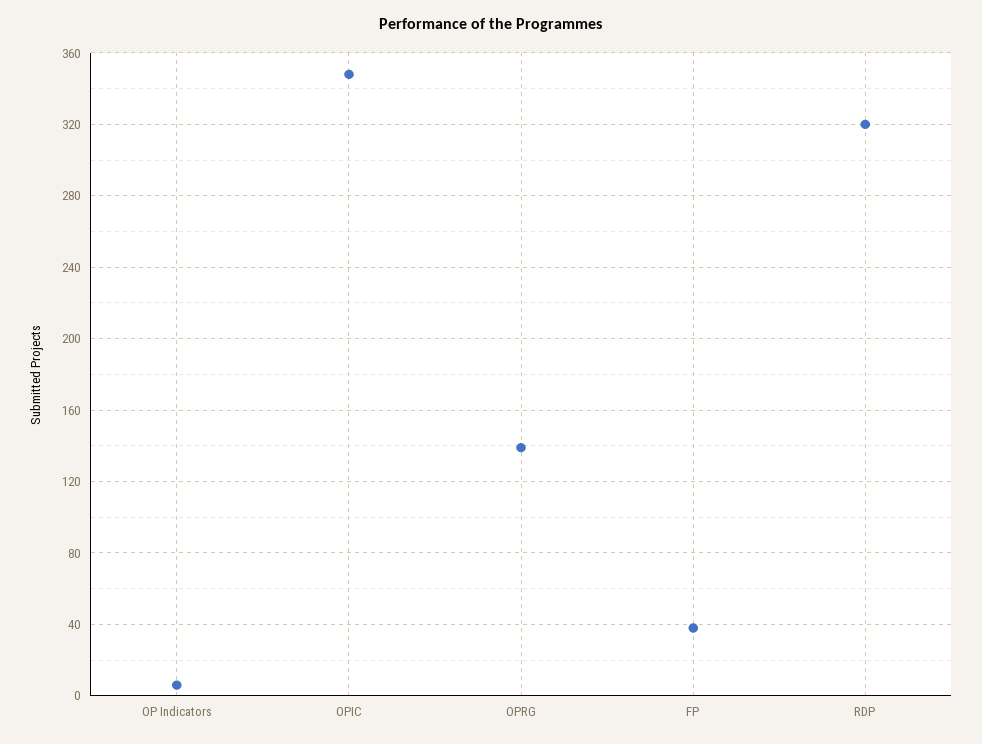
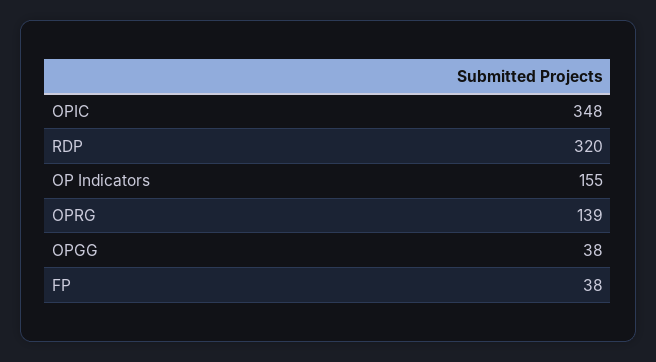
OP Indicators: 5 -> 155
OPGG: none -> 38

